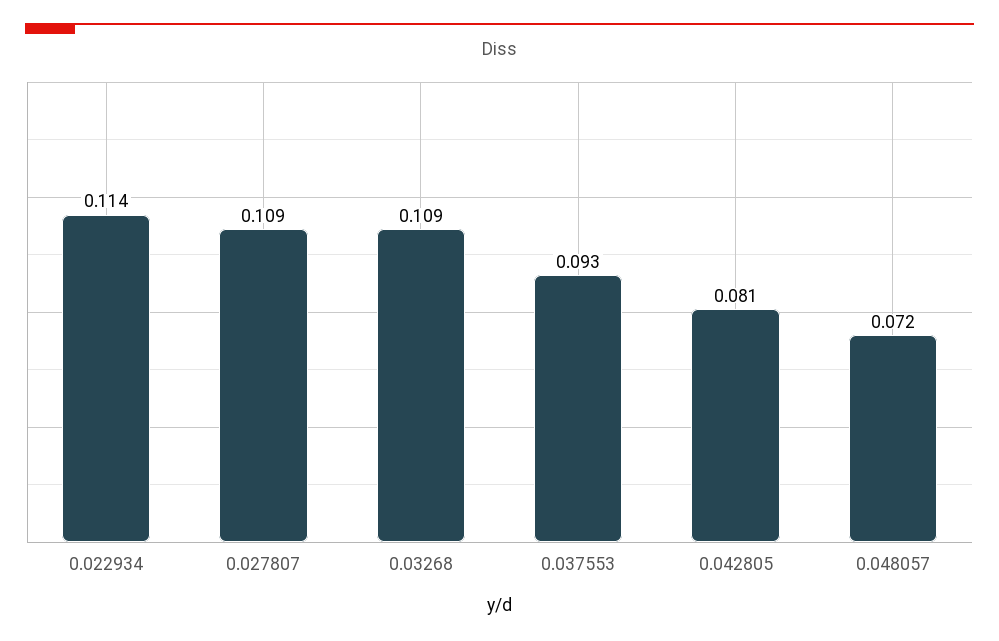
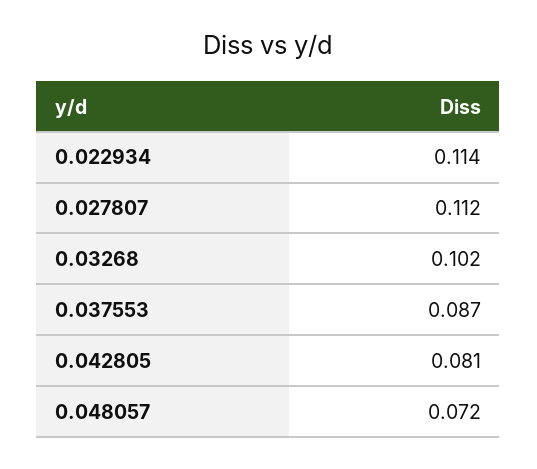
0.027807: 0.109 -> 0.112
0.03268: 0.109 -> 0.102
0.037553: 0.093 -> 0.087

